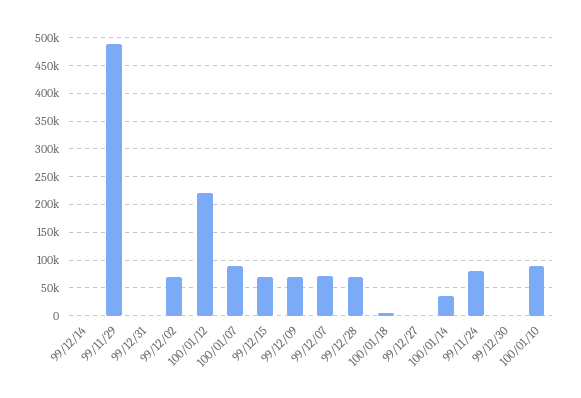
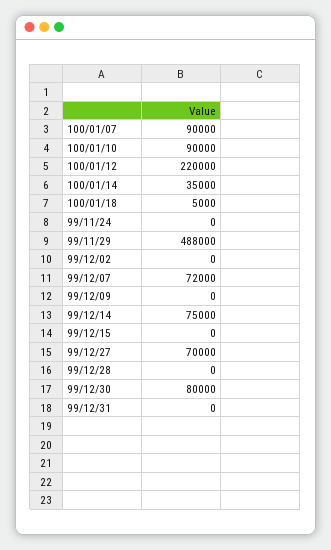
99/12/14: 0 -> 75000
99/12/02: 75000 -> 0
99/12/15: 75000 -> 0
99/12/09: 75000 -> 0
99/12/28: 75000 -> 0
99/12/27: 0 -> 70000
99/11/24: 75000 -> 0
99/12/30: 0 -> 80000

